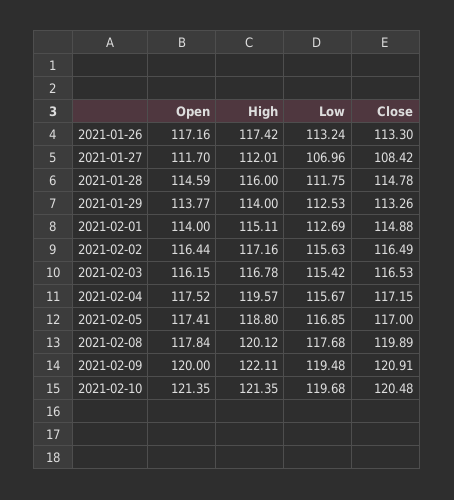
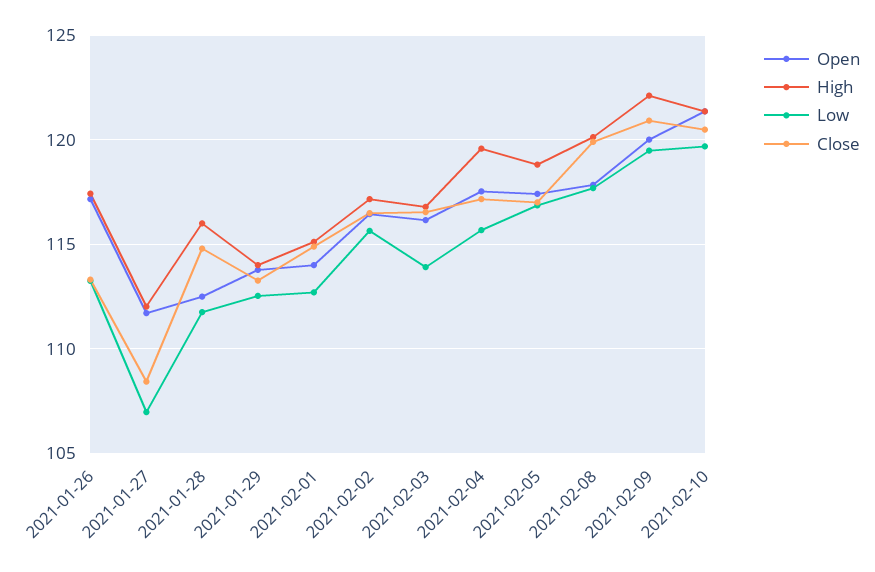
Open, 2021-01-28: 114.59 -> 112.5
Low, 2021-02-03: 115.42 -> 114

